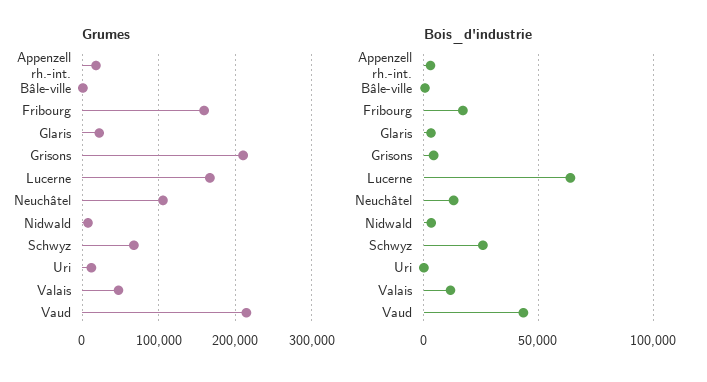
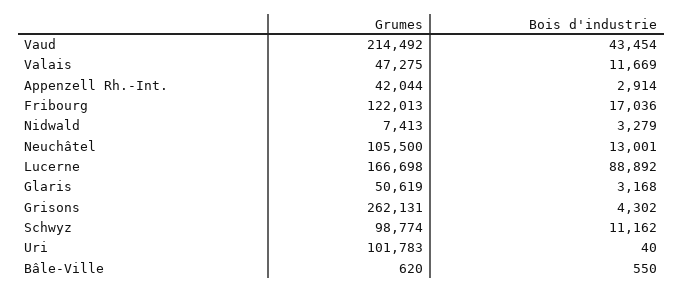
Grumes, Appenzell rh.-int.: 20000 -> 42044
Grumes, Fribourg: 160000 -> 122013
Grumes, Glaris: 20000 -> 50619
Grumes, Grisons: 210000 -> 262131
Grumes, Schwyz: 70000 -> 98774
Grumes, Uri: 10000 -> 101783
Bois_d'industrie, Lucerne: 65000 -> 88892
Bois_d'industrie, Schwyz: 25000 -> 11162

